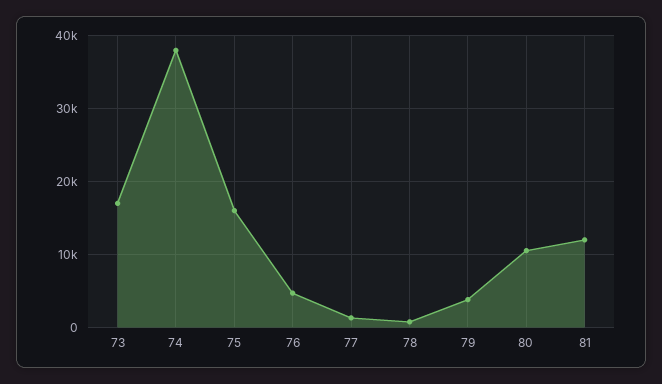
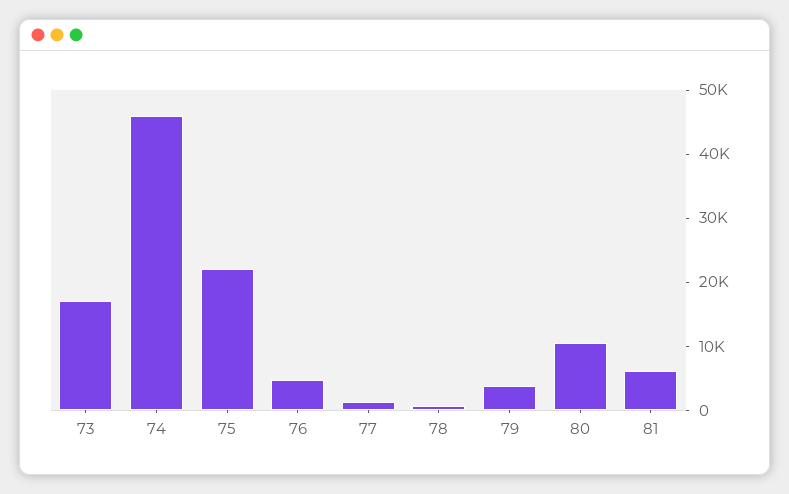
74: 38000 -> 46000
75: 16000 -> 22000
81: 12000 -> 6000

